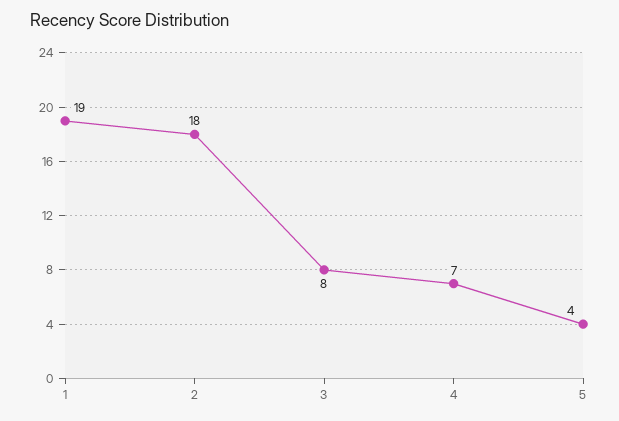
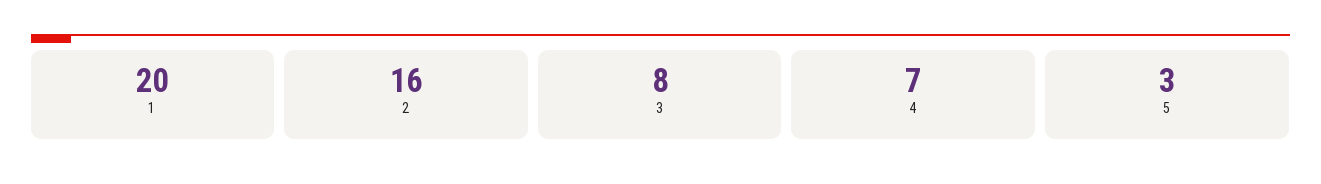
1: 19 -> 20
2: 18 -> 16
5: 4 -> 3

